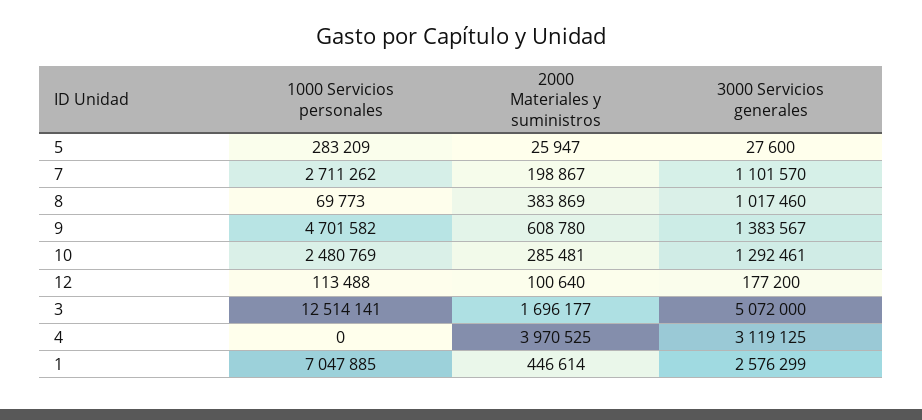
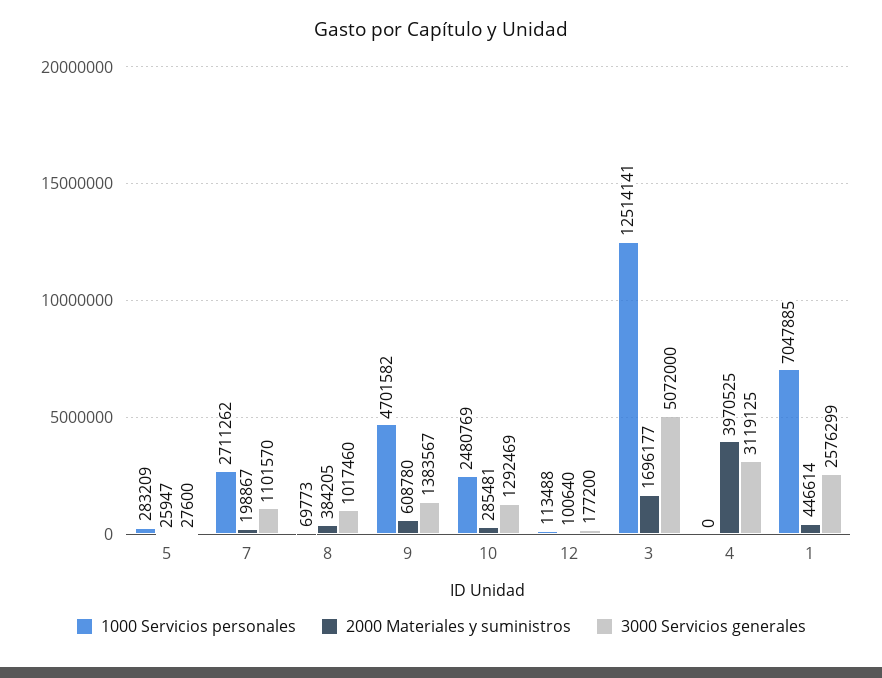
2000 Materiales y suministros, 8: 383869 -> 384205
3000 Servicios generales, 10: 1292461 -> 1292469

